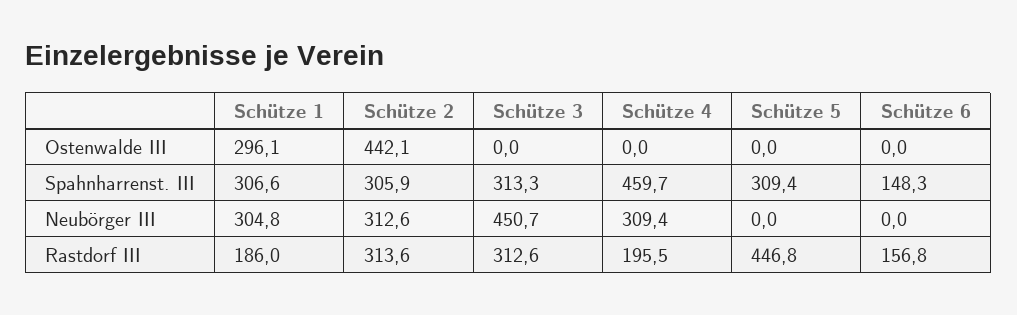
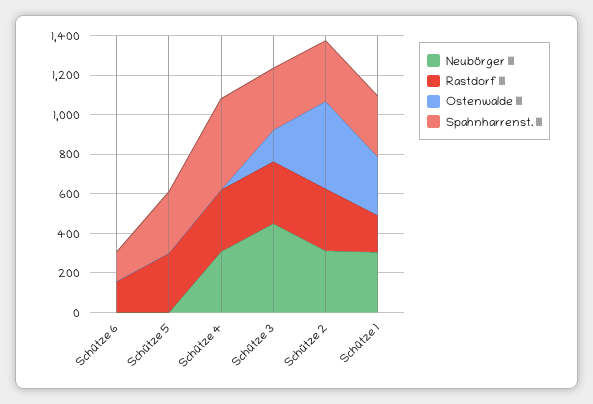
Ostenwalde III, Schütze 3: 0 -> 150
Rastdorf III, Schütze 4: 195.5 -> 300
Rastdorf III, Schütze 5: 446.8 -> 300

